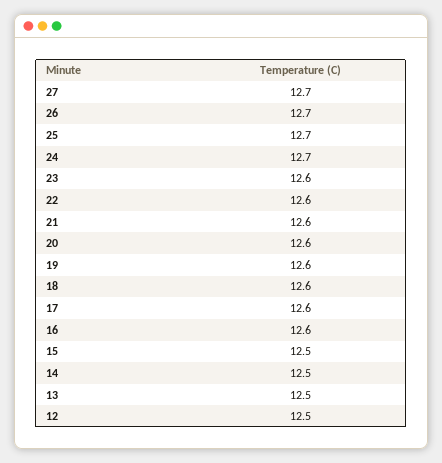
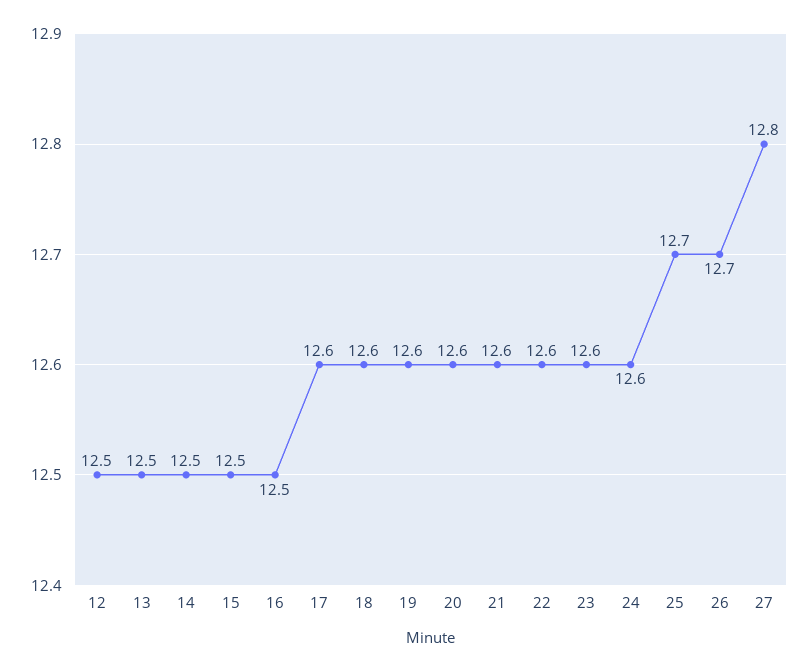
27: 12.7 -> 12.8
24: 12.7 -> 12.6
16: 12.6 -> 12.5

